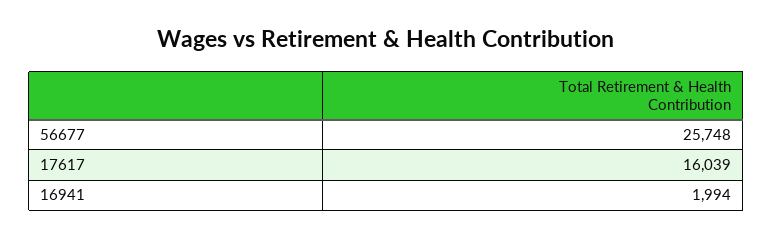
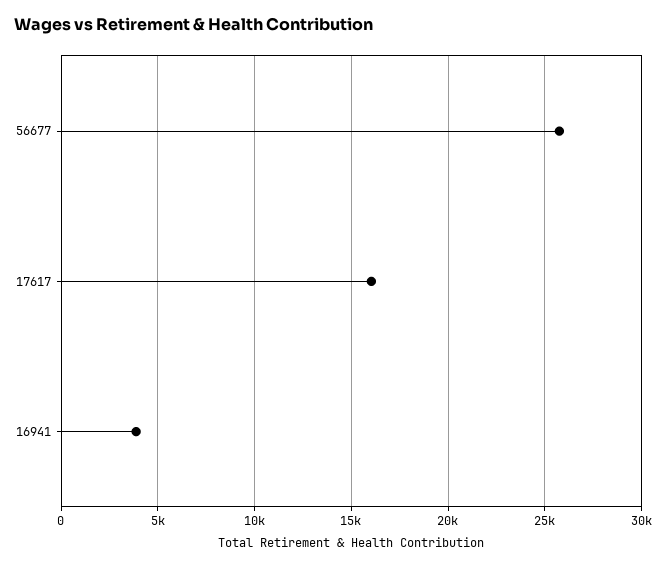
16941: 1994 -> 4000

